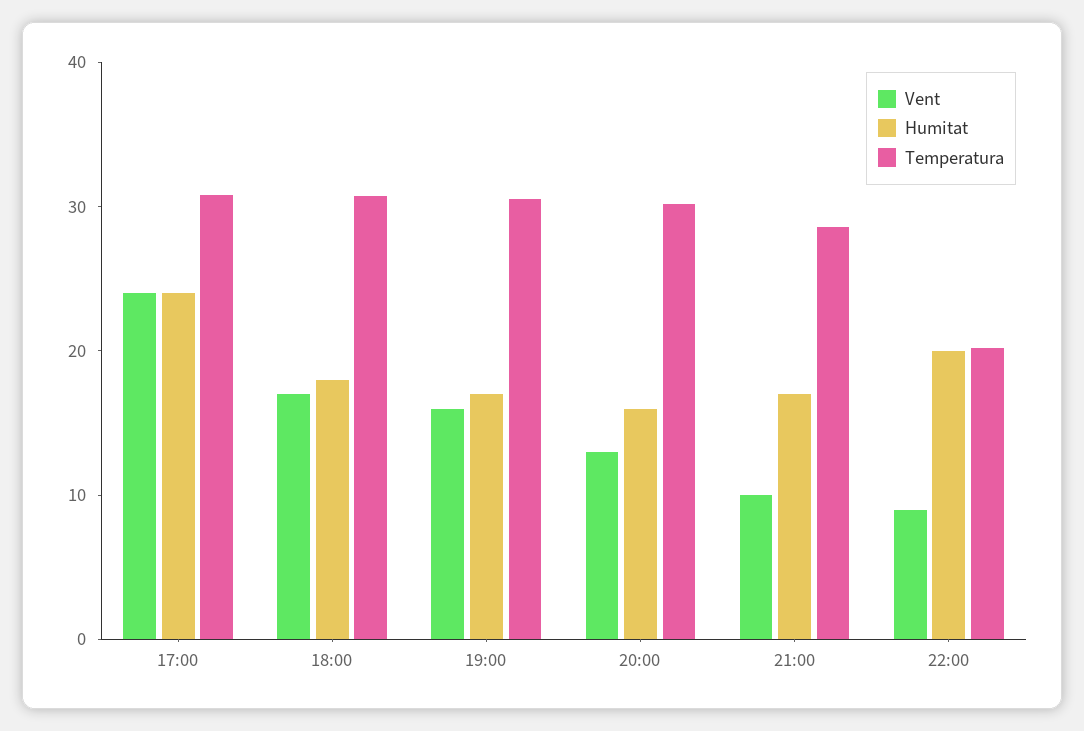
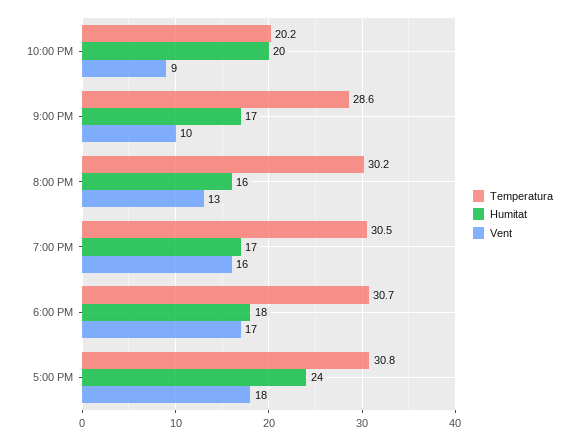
Vent, 17:00: 24 -> 18

